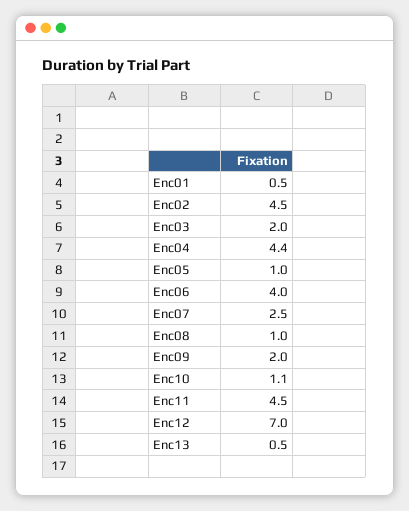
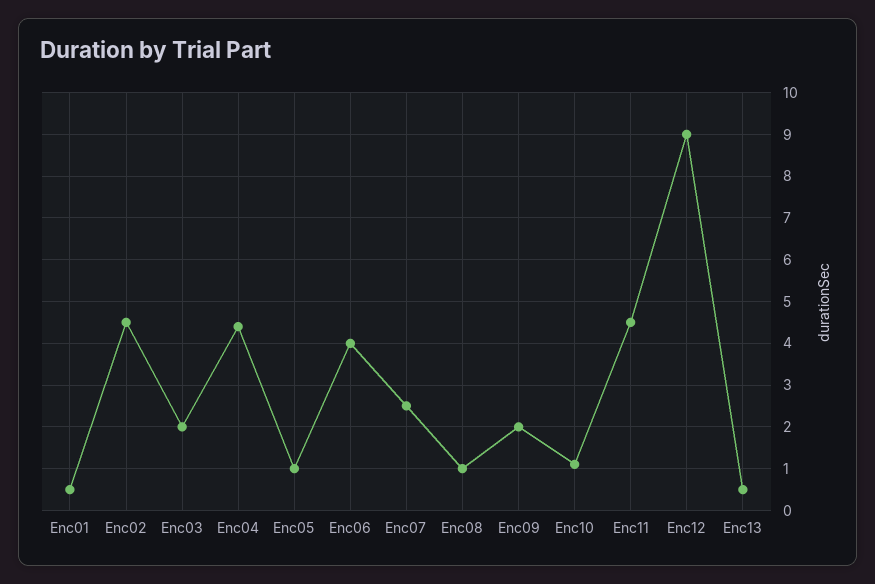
Enc12: 7 -> 9

